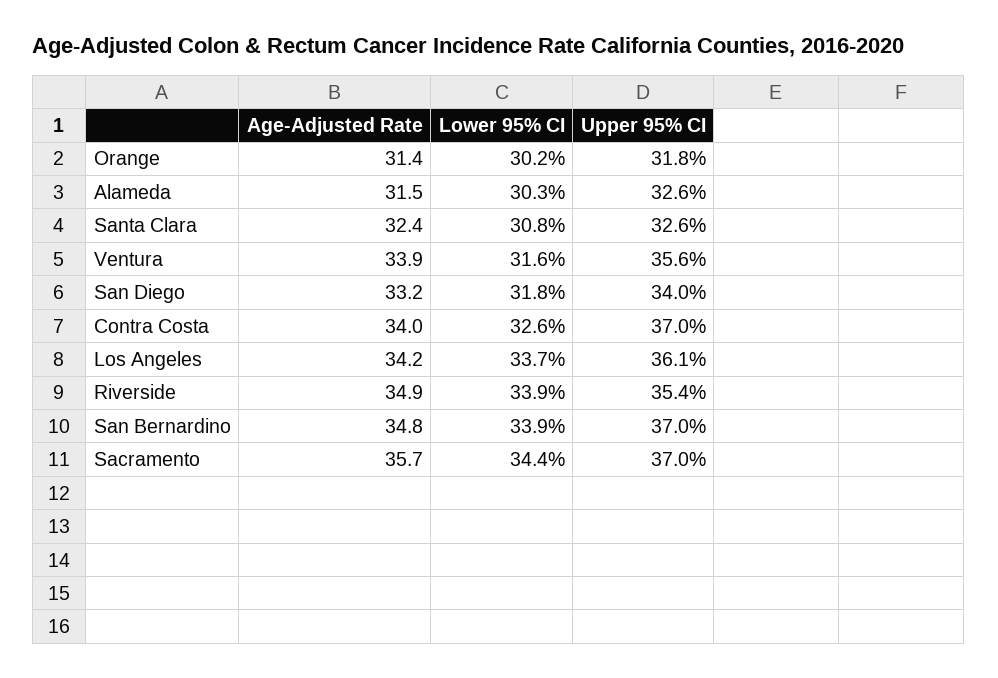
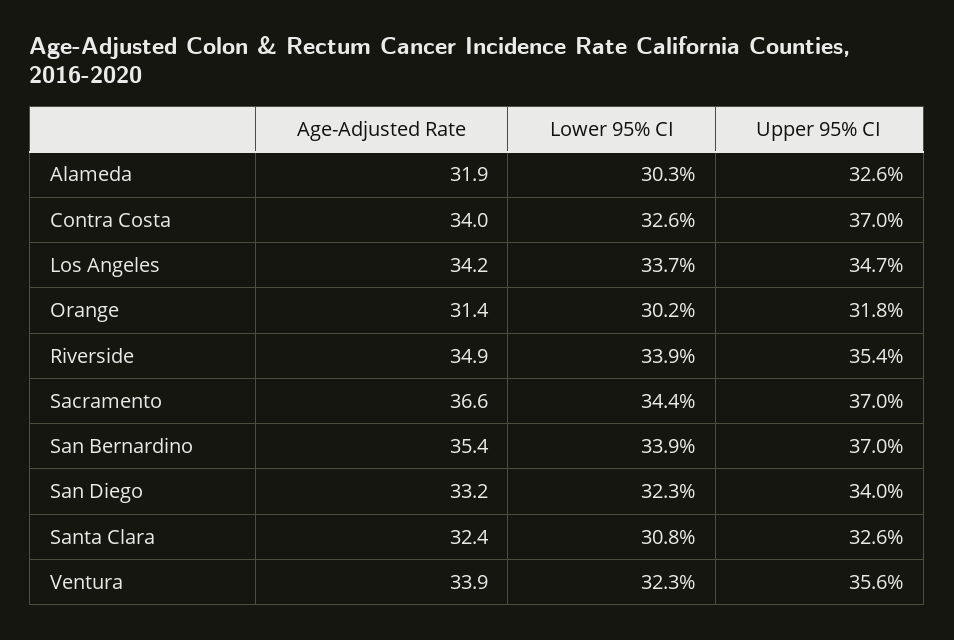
Age-Adjusted Rate, Alameda: 31.5 -> 31.9
Lower 95% CI, Ventura: 31.6 -> 32.3
Lower 95% CI, San Diego: 31.8 -> 32.3
Upper 95% CI, Los Angeles: 36.1 -> 34.7
Age-Adjusted Rate, San Bernardino: 34.8 -> 35.4
Age-Adjusted Rate, Sacramento: 35.7 -> 36.6

